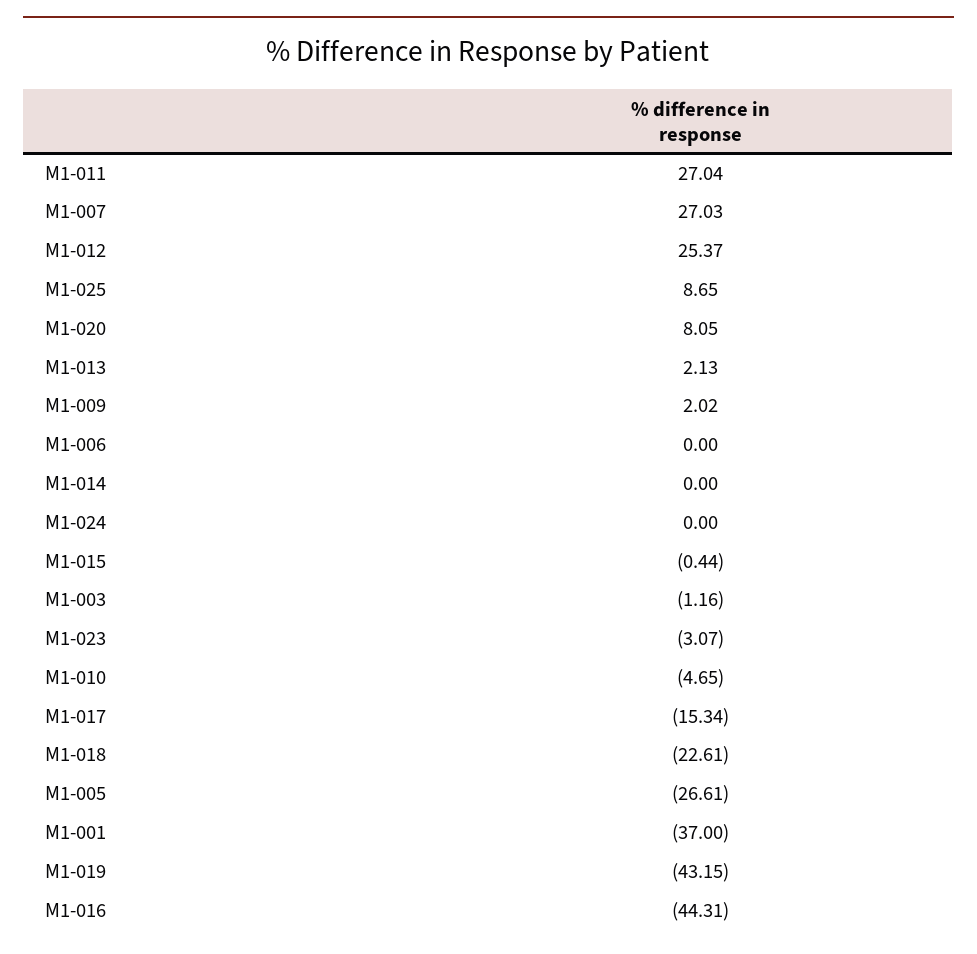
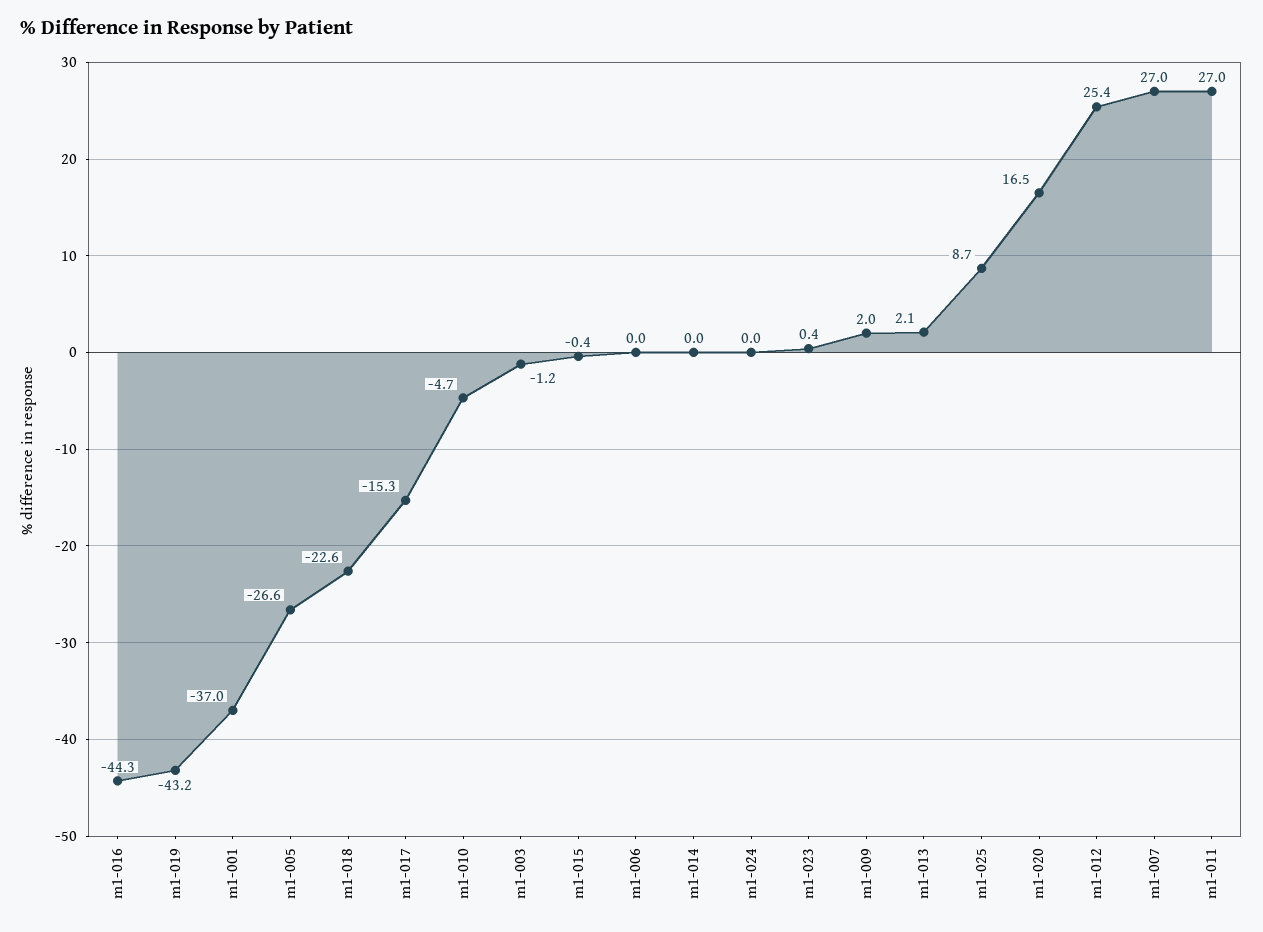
M1-020: 8.05 -> 16.5
M1-023: -3.07 -> 0.4

